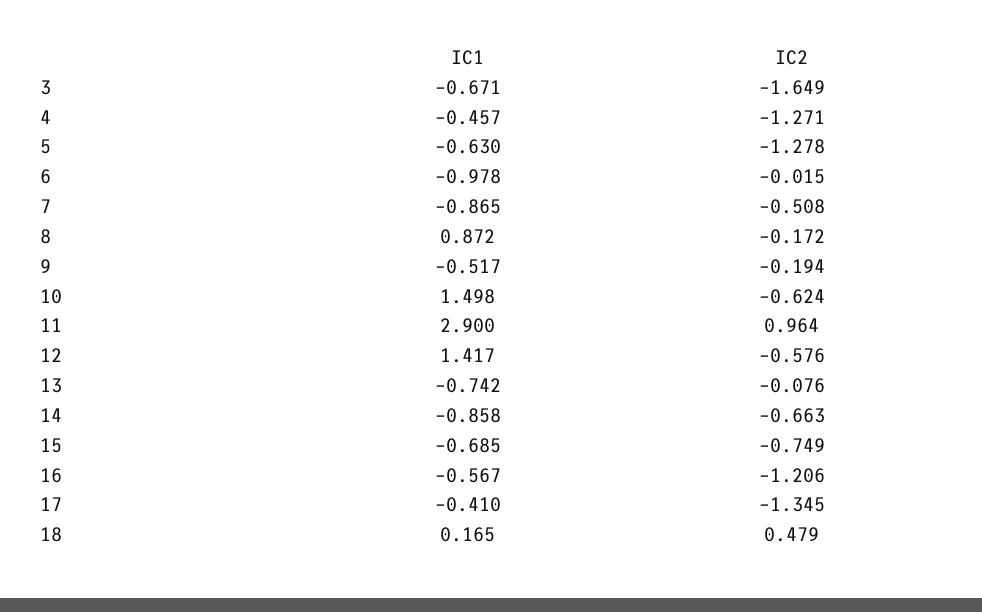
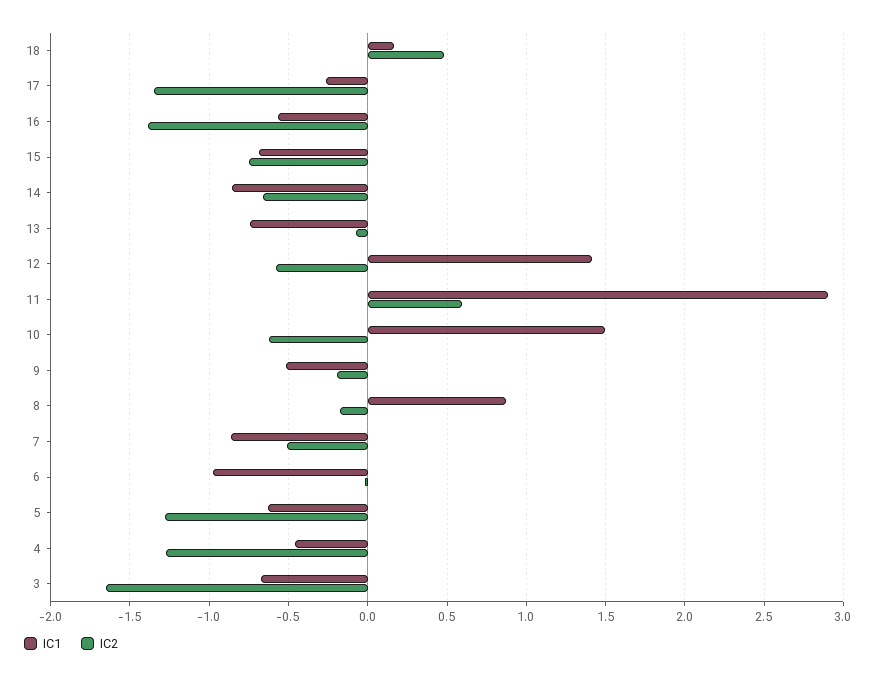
IC2, 11: 0.964 -> 0.6
IC2, 16: -1.206 -> -1.4
IC1, 17: -0.41 -> -0.25

